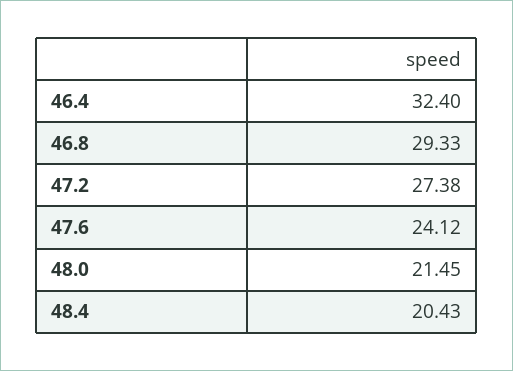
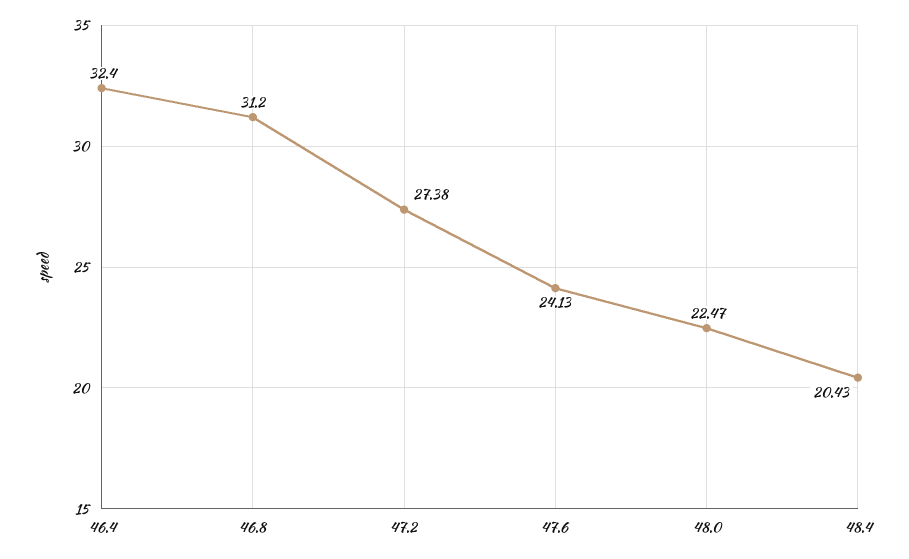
46.8: 29.33 -> 31.2
47.6: 24.12 -> 24.13
48.0: 21.45 -> 22.47

